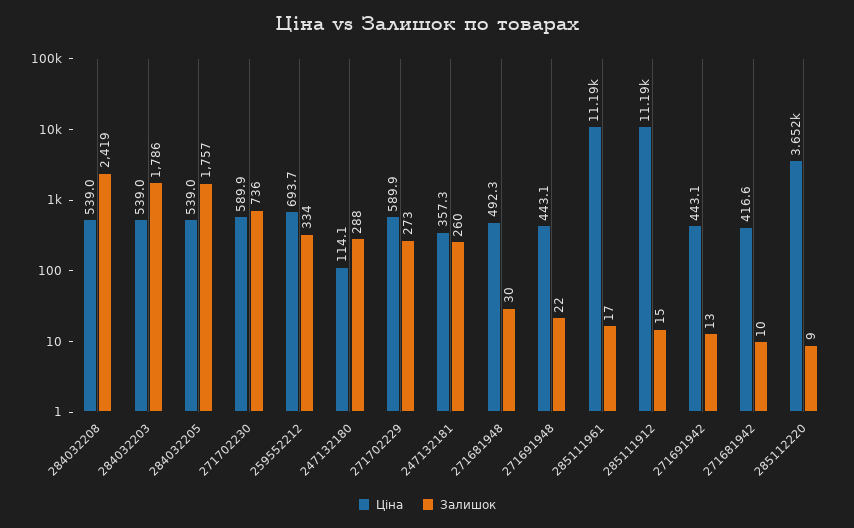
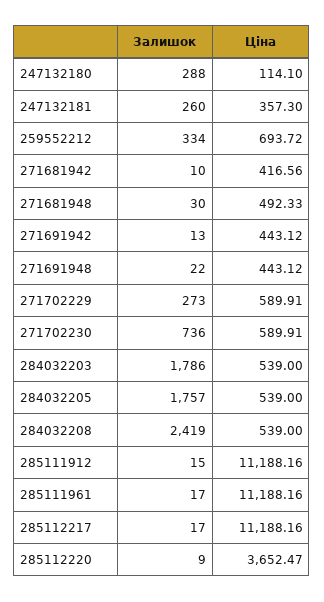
Залишок, 285112217: none -> 17
Ціна, 285112217: none -> 11188.16

